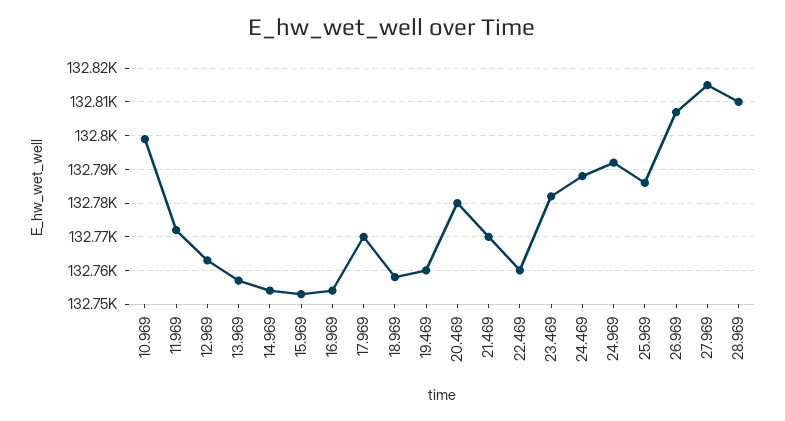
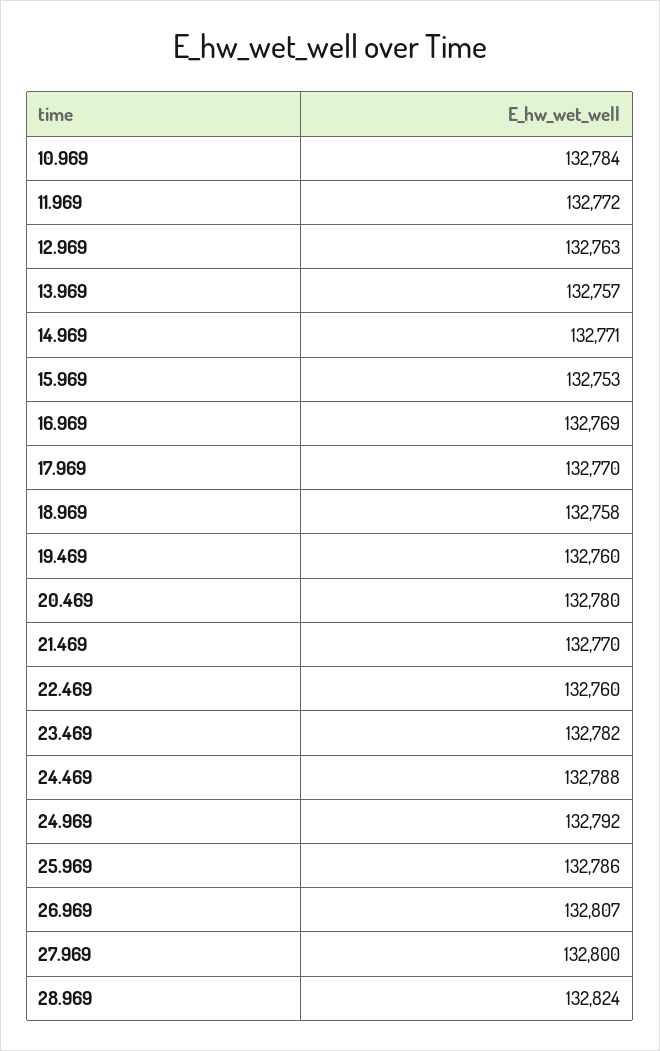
10.969: 132800 -> 132784
14.969: 132755 -> 132771
16.969: 132755 -> 132769
27.969: 132815 -> 132800
28.969: 132810 -> 132824

